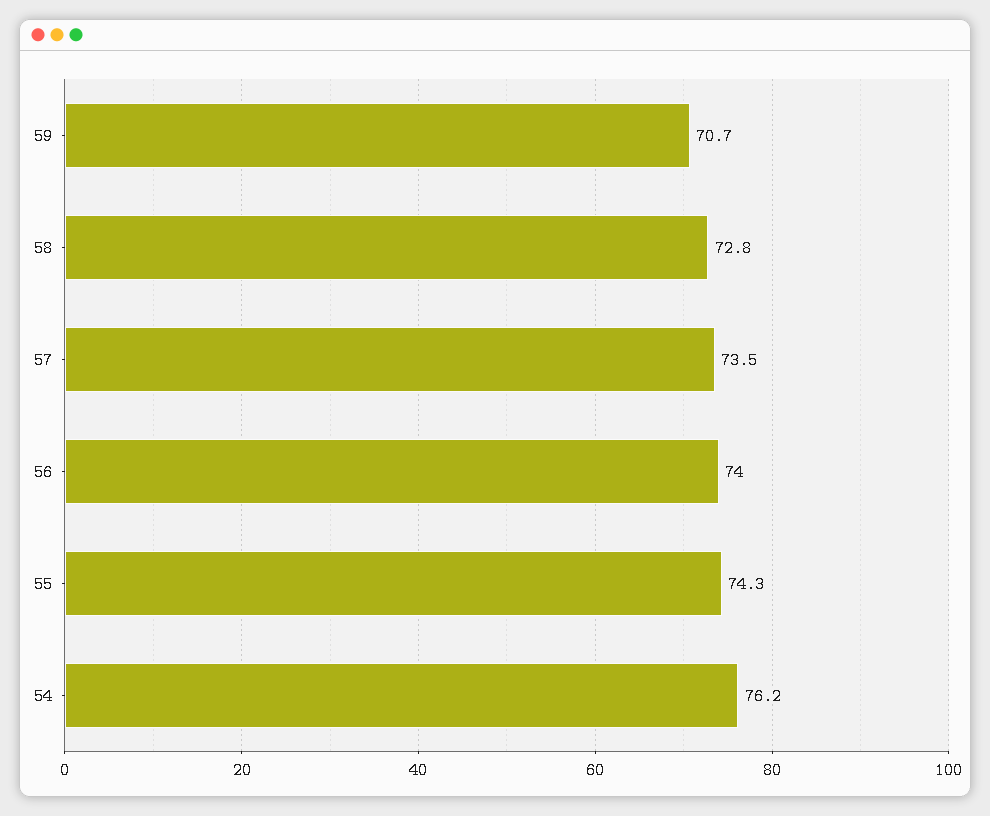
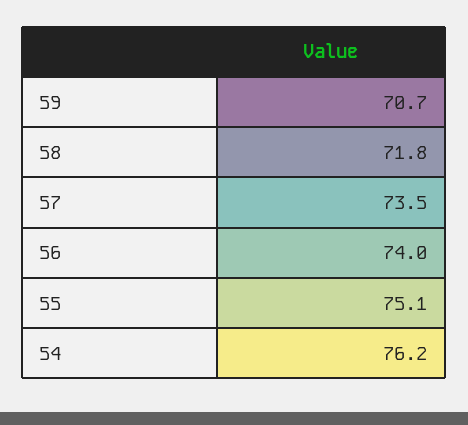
58: 72.8 -> 71.8
55: 74.3 -> 75.1

